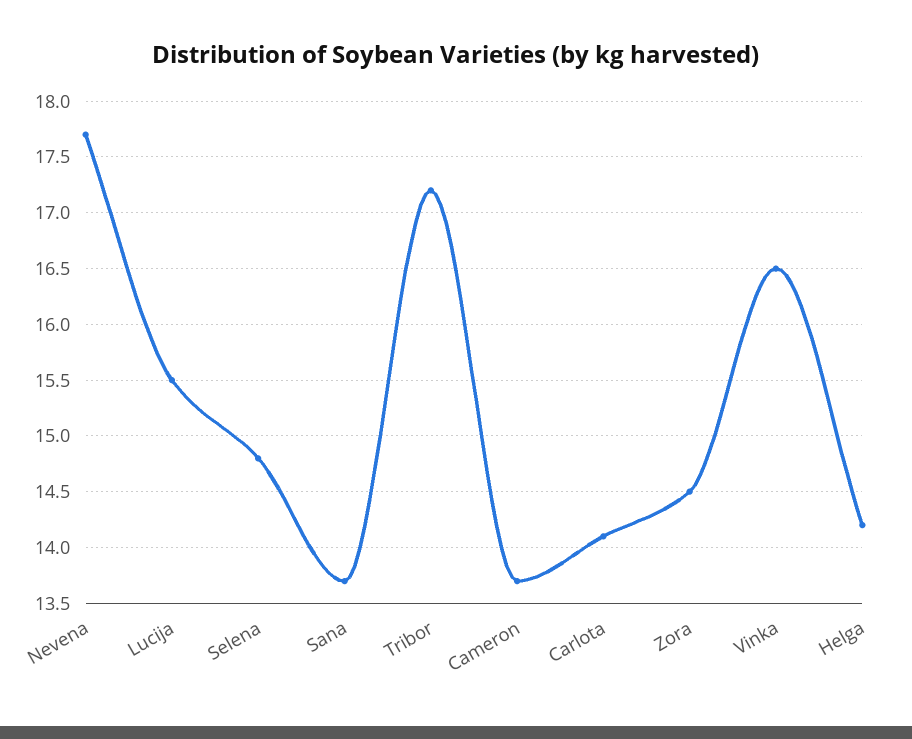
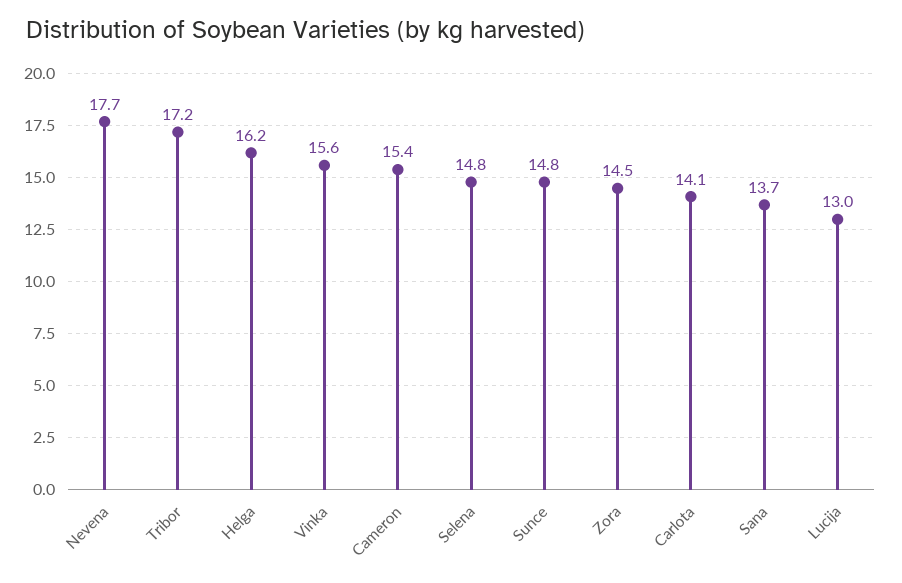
Lucija: 15.5 -> 13
Cameron: 13.7 -> 15.4
Vinka: 16.5 -> 15.6
Helga: 14.2 -> 16.2
Sunce: none -> 14.8

